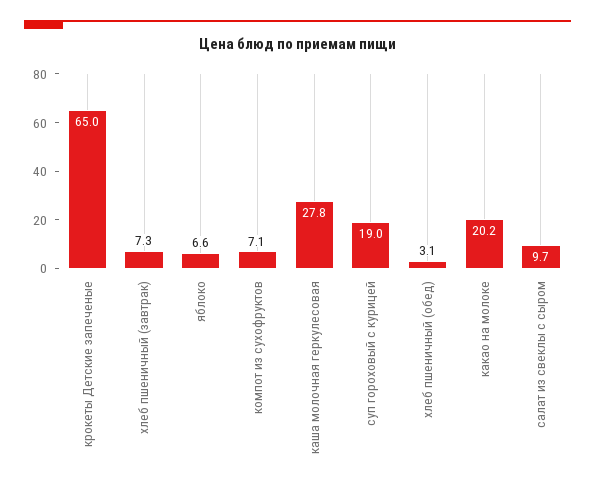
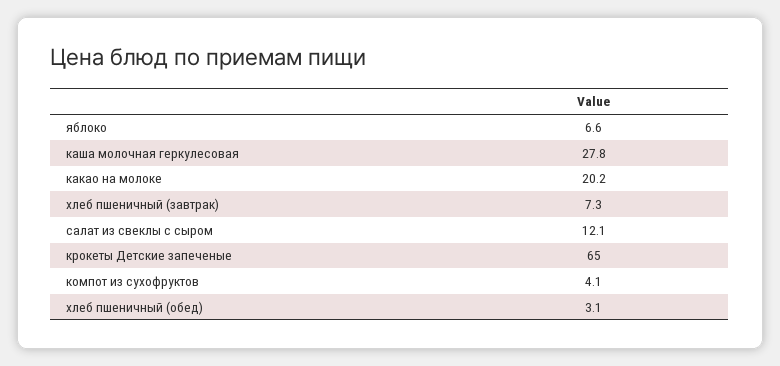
компот из сухофруктов: 7.1 -> 4.1
суп гороховый с курицей: 19 -> none
салат из свеклы с сыром: 9.7 -> 12.1

